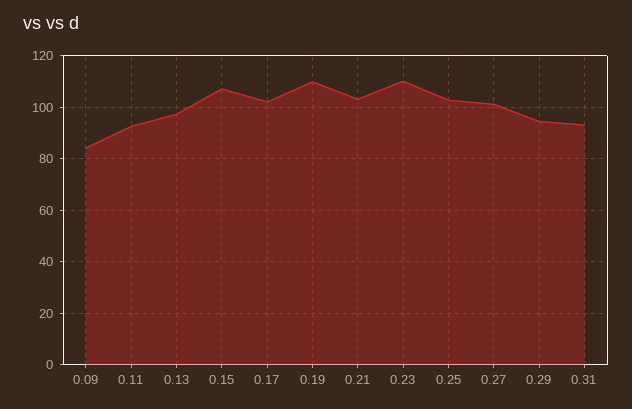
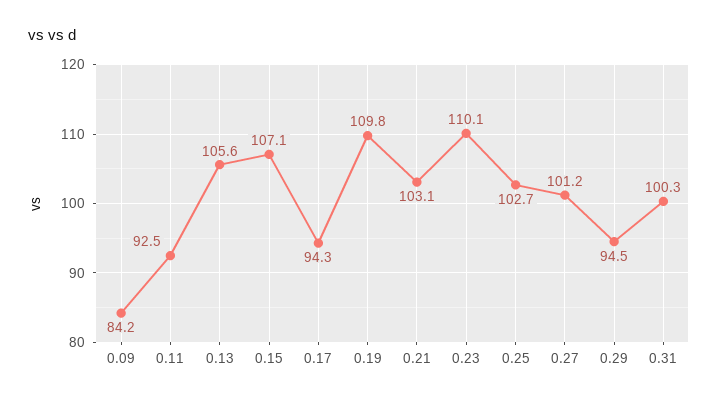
0.13: 97.5 -> 105.6
0.17: 102.5 -> 94.3
0.31: 92.5 -> 100.3

